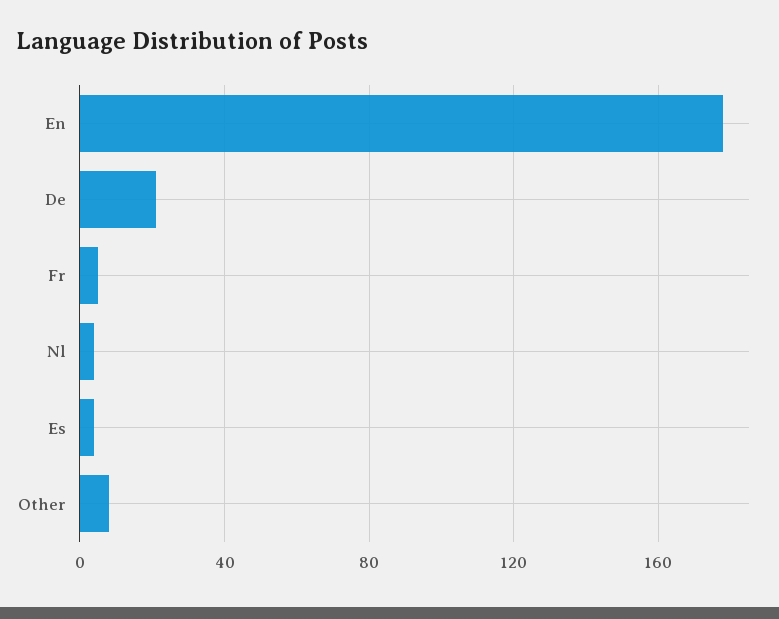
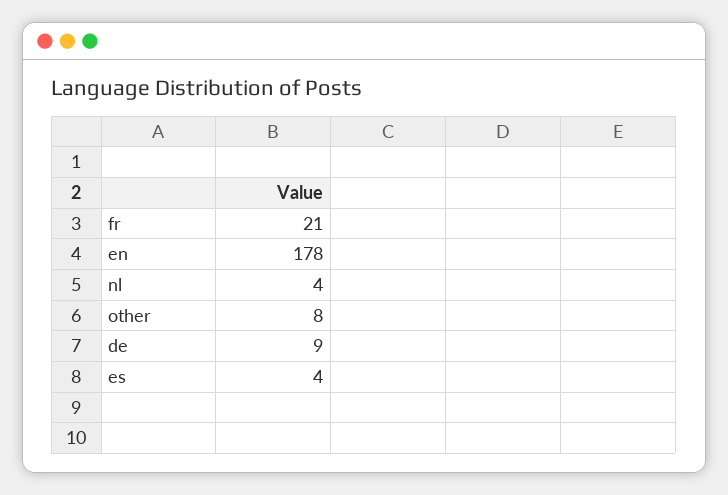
De: 20 -> 9
Fr: 5 -> 21

